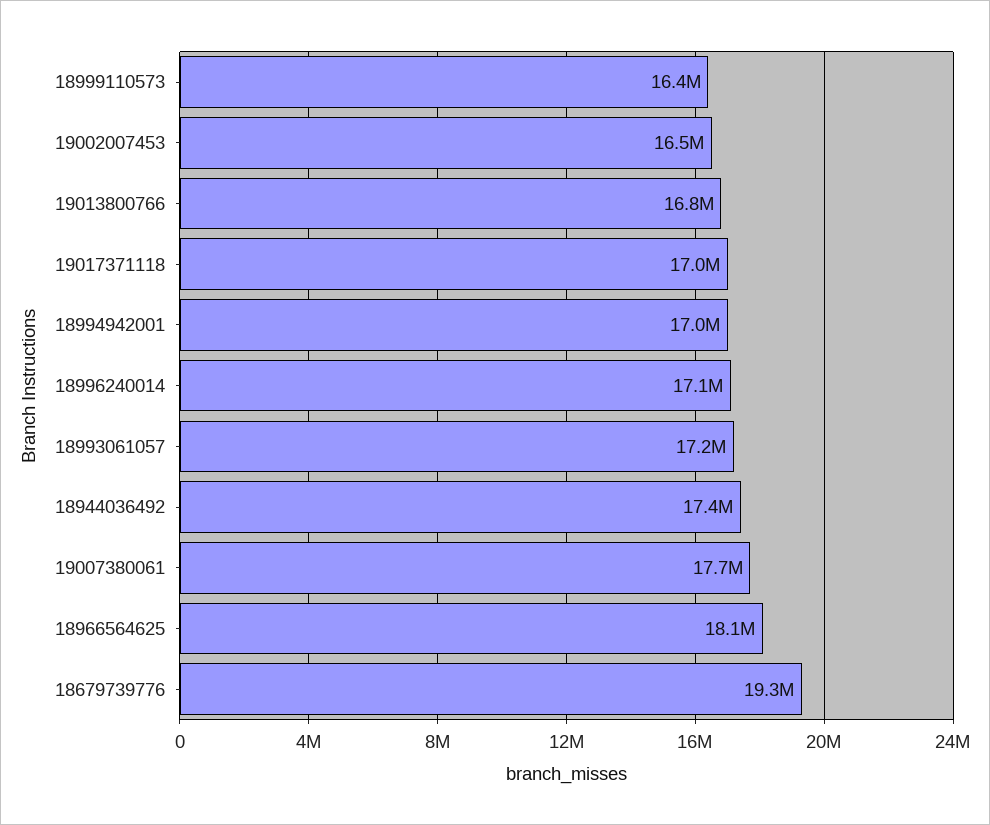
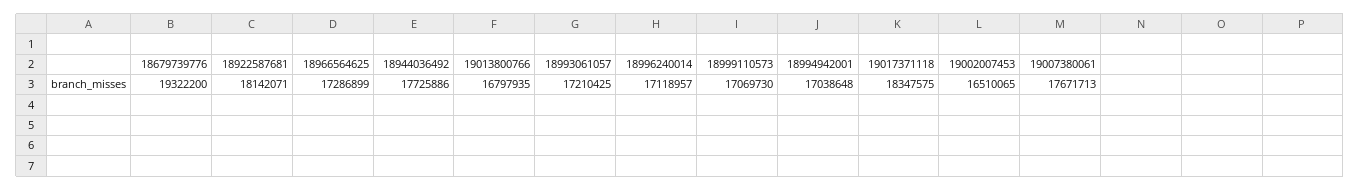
18999110573: 16400000 -> 17069730
19017371118: 17000000 -> 18347575
18944036492: 17400000 -> 17725886
18966564625: 18100000 -> 17286899
18922587681: none -> 18142071

